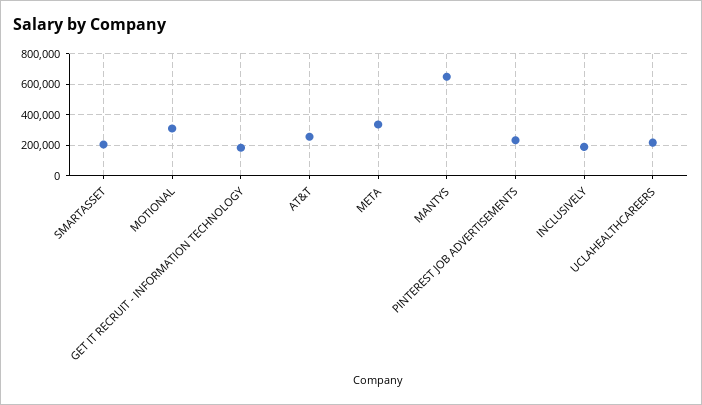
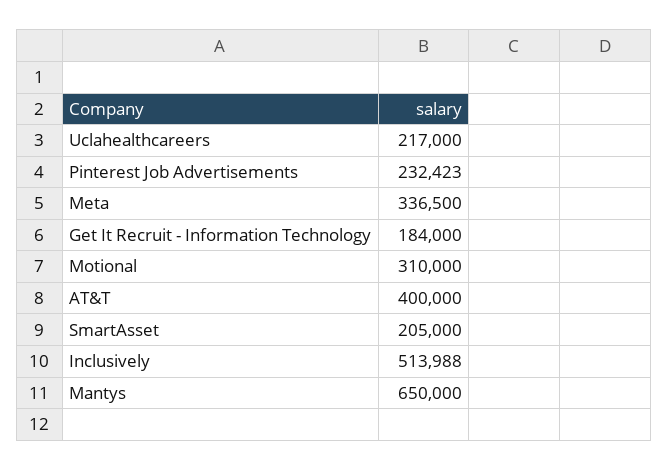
AT&T: 250000 -> 400000
INCLUSIVELY: 200000 -> 513988

